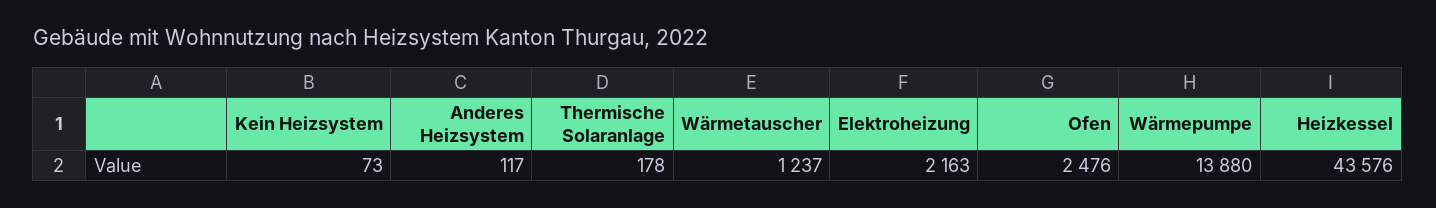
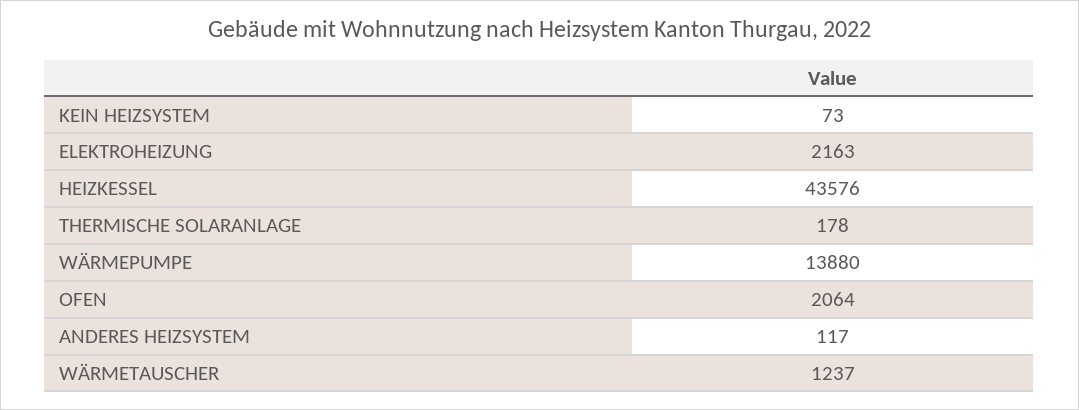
Ofen: 2476 -> 2064

